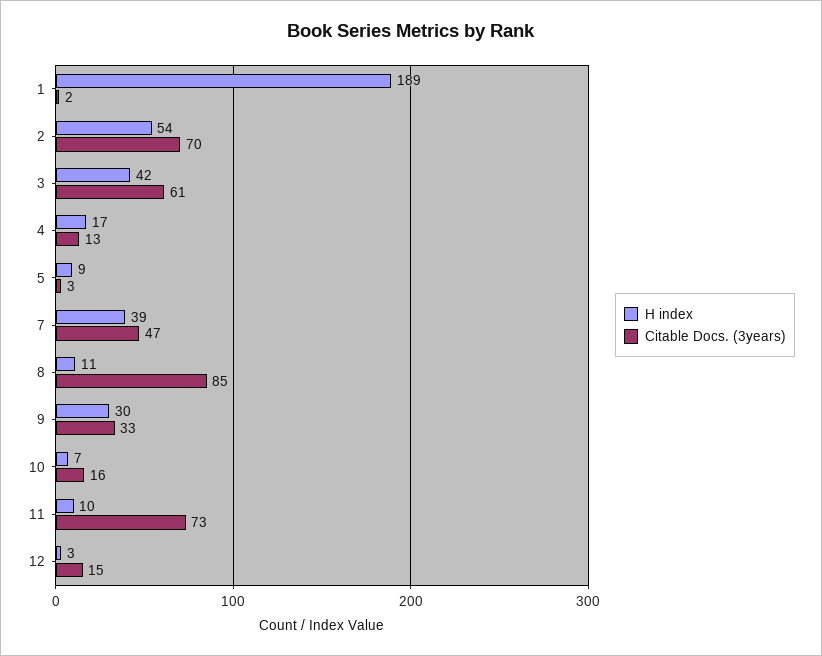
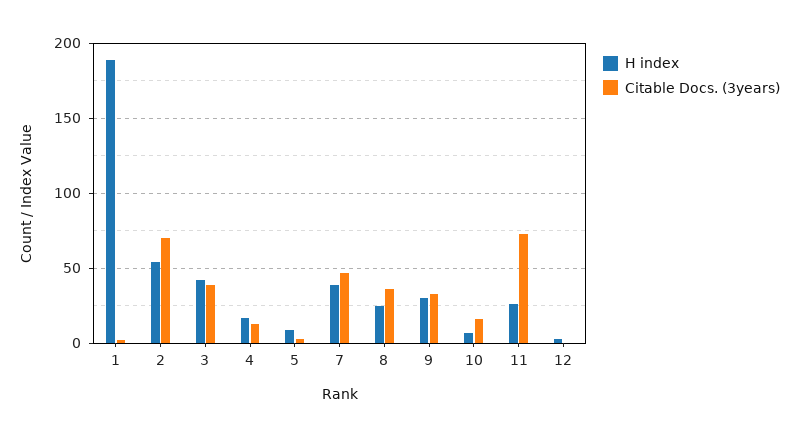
Citable Docs. (3years), 3: 61 -> 40
H index, 8: 11 -> 25
Citable Docs. (3years), 8: 85 -> 35
H index, 11: 10 -> 25
Citable Docs. (3years), 12: 15 -> 0

